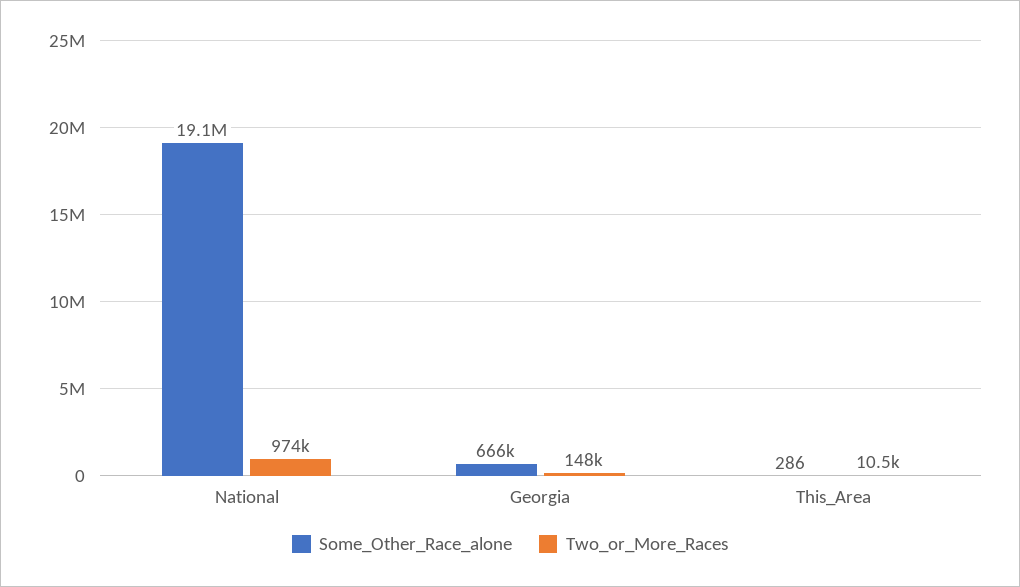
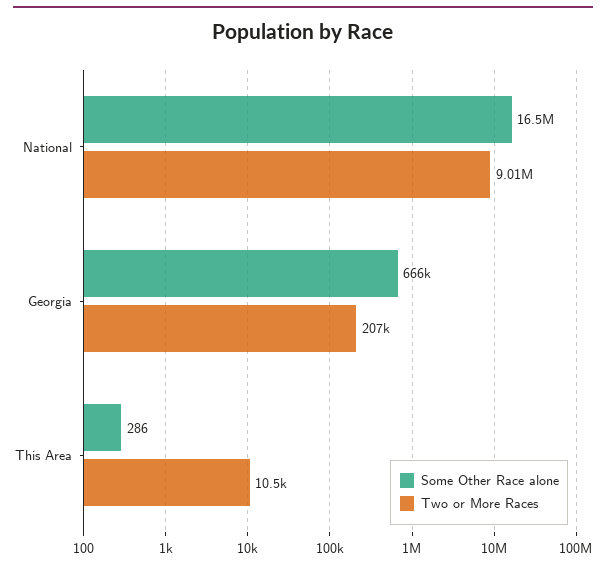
Some_Other_Race_alone, National: 19100000 -> 16500000
Two_or_More_Races, National: 974000 -> 9010000
Two_or_More_Races, Georgia: 148000 -> 207000

